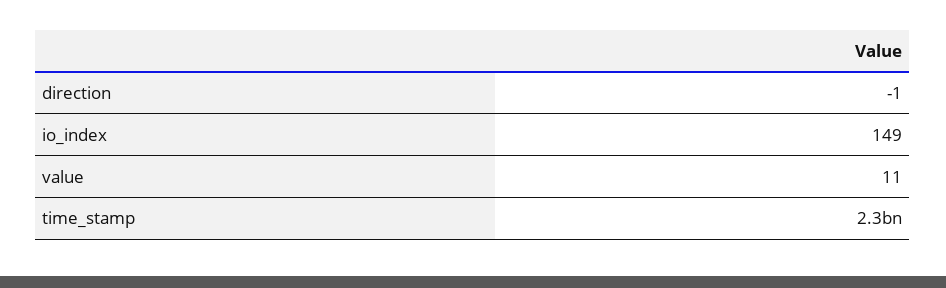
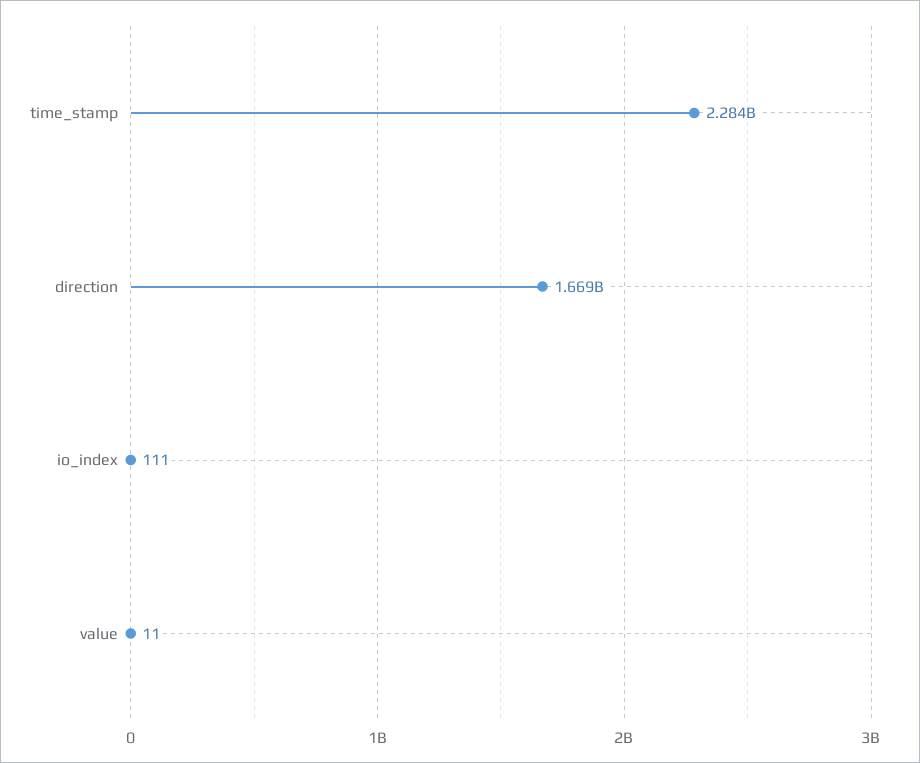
direction: -1 -> 1669000000
io_index: 149 -> 111

